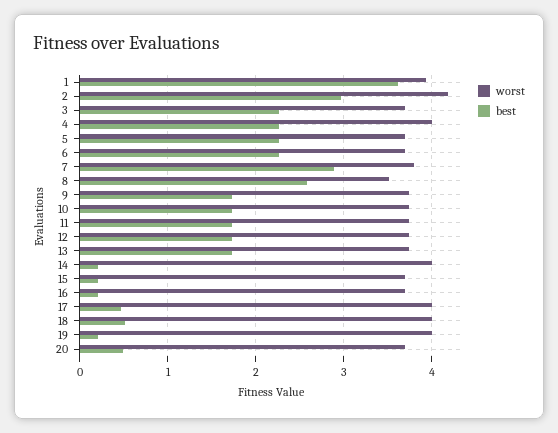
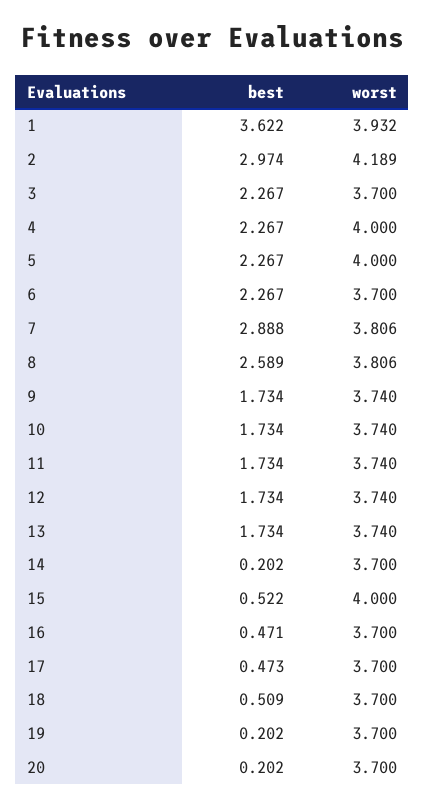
worst, 5: 3.7 -> 4
worst, 8: 3.5 -> 3.806
worst, 14: 4 -> 3.7
worst, 15: 3.7 -> 4
best, 15: 0.2 -> 0.522
best, 16: 0.2 -> 0.471
worst, 17: 4 -> 3.7
worst, 18: 4 -> 3.7
worst, 19: 4 -> 3.7
best, 20: 0.5 -> 0.202

